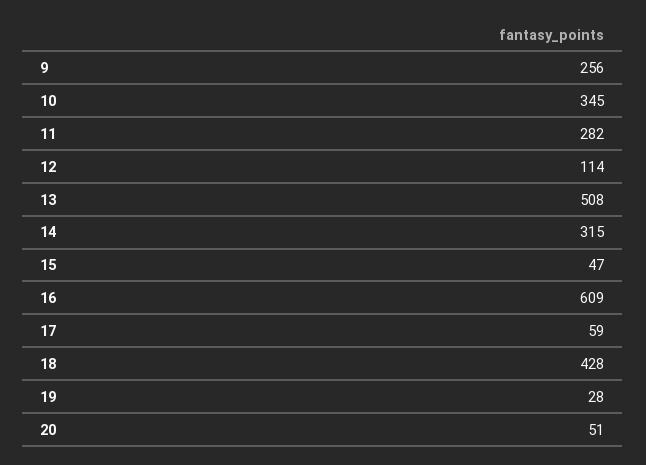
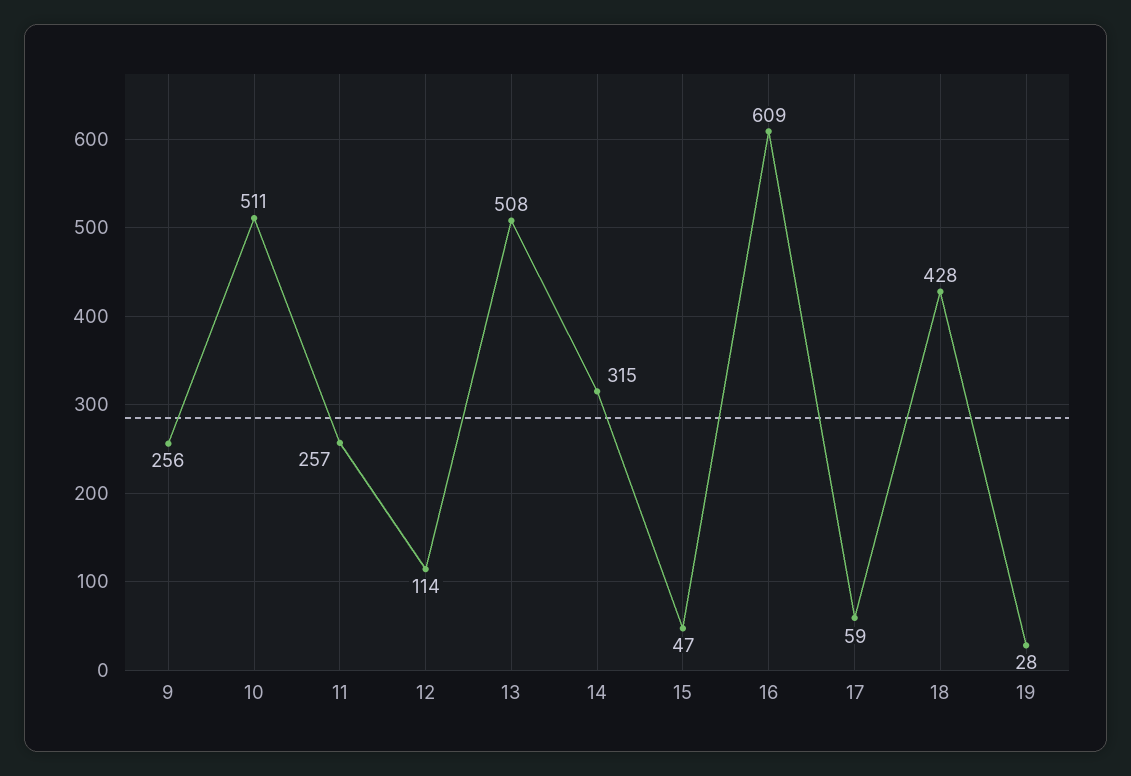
10: 345 -> 511
11: 282 -> 257
20: 51 -> none

